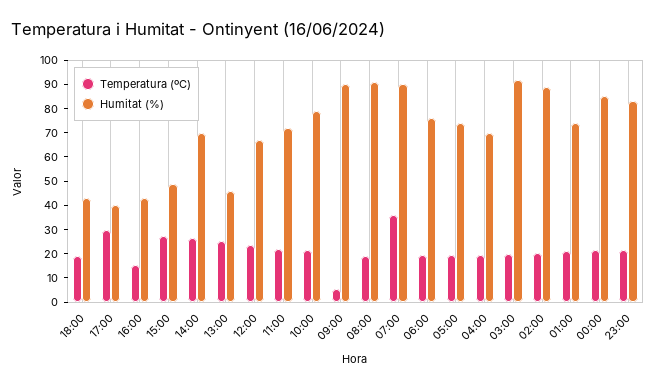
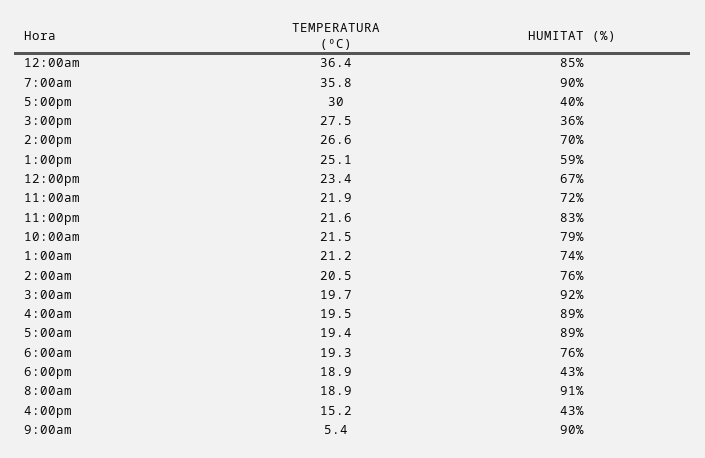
Humitat (%), 15:00: 50 -> 36
Humitat (%), 13:00: 45 -> 59
Humitat (%), 05:00: 75 -> 89
Humitat (%), 04:00: 70 -> 89
Humitat (%), 02:00: 90 -> 76
Temperatura (ºC), 00:00: 20 -> 36.4

